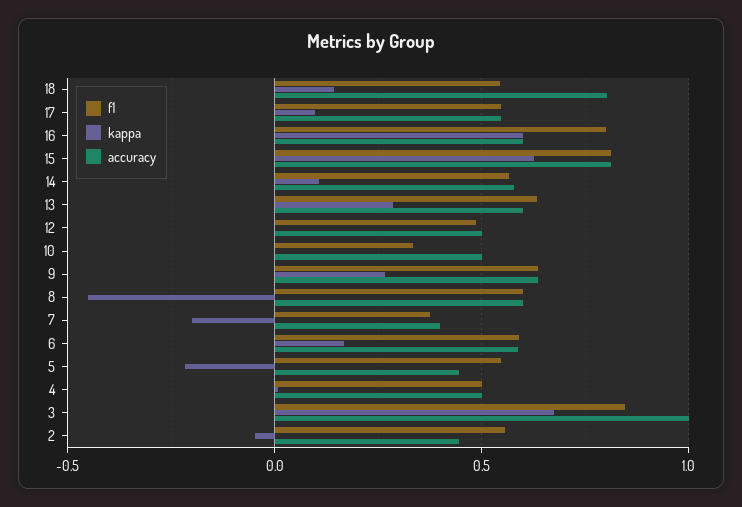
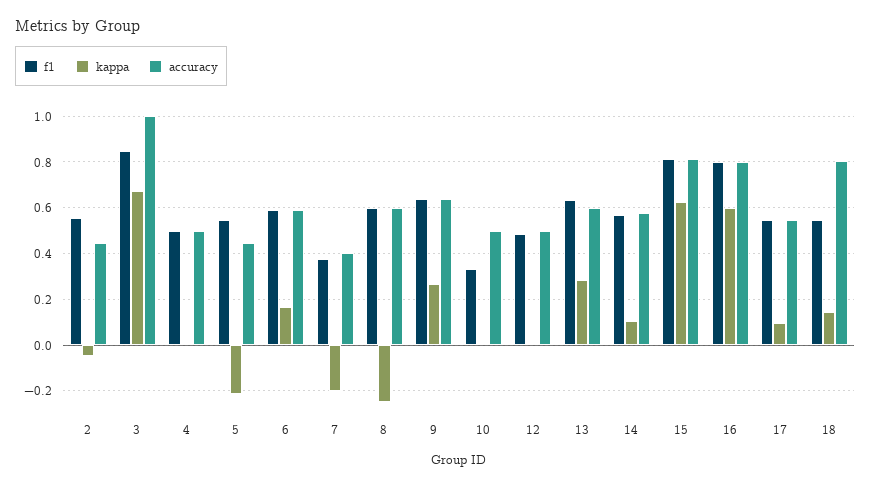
accuracy, 16: 0.6 -> 0.8
kappa, 8: -0.45 -> -0.25

